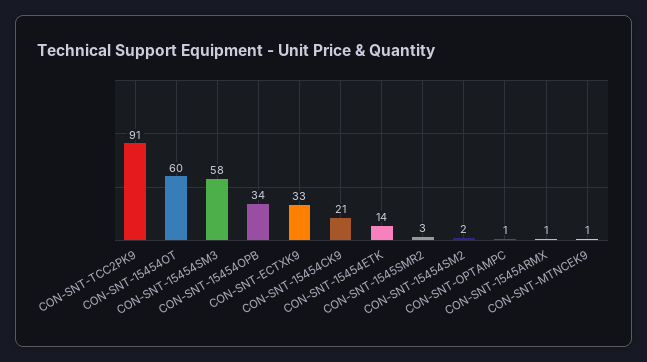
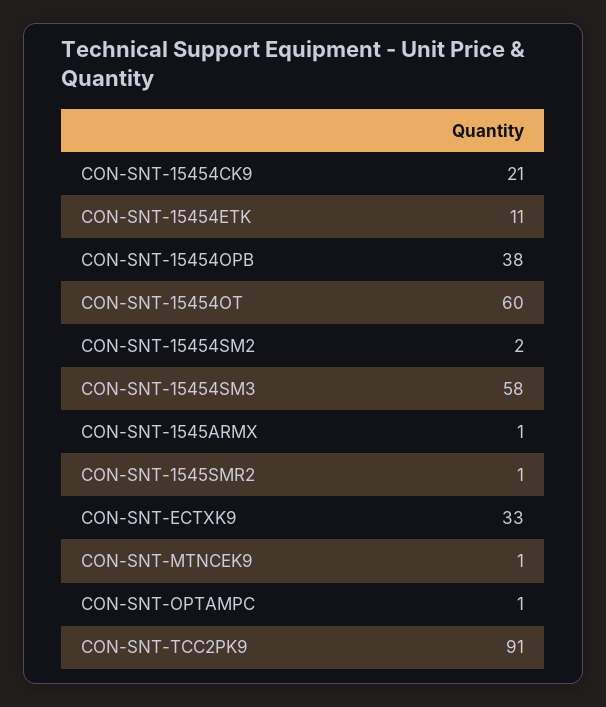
CON-SNT-15454OPB: 34 -> 38
CON-SNT-15454ETK: 14 -> 11
CON-SNT-1545SMR2: 3 -> 1

